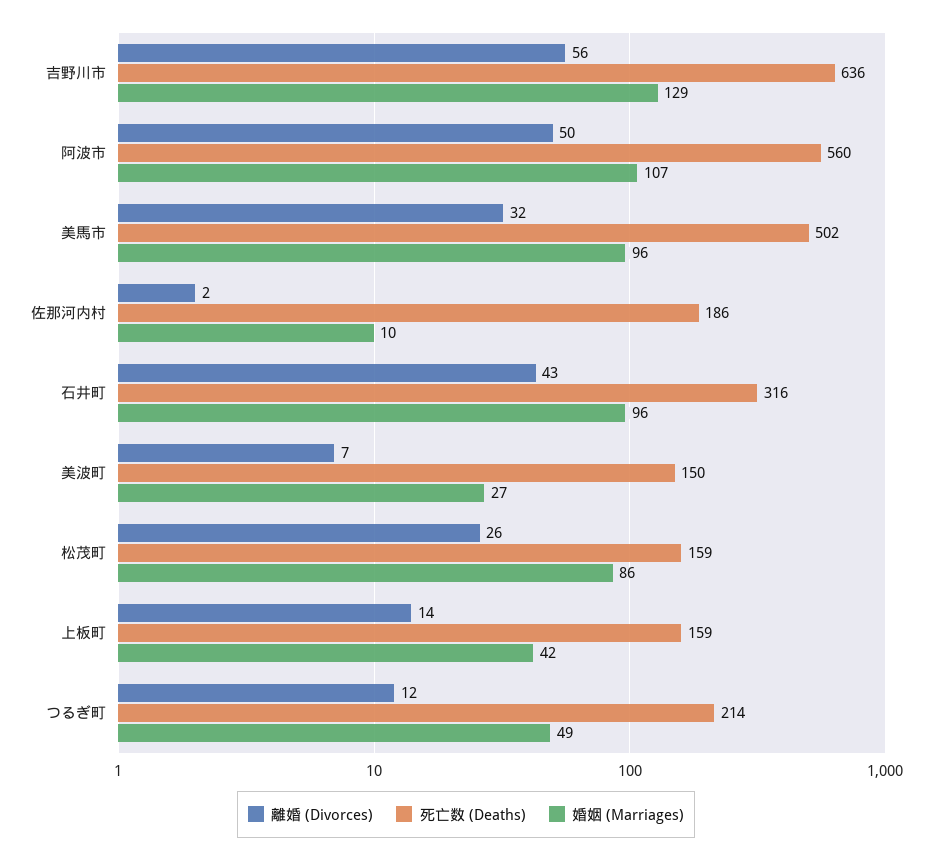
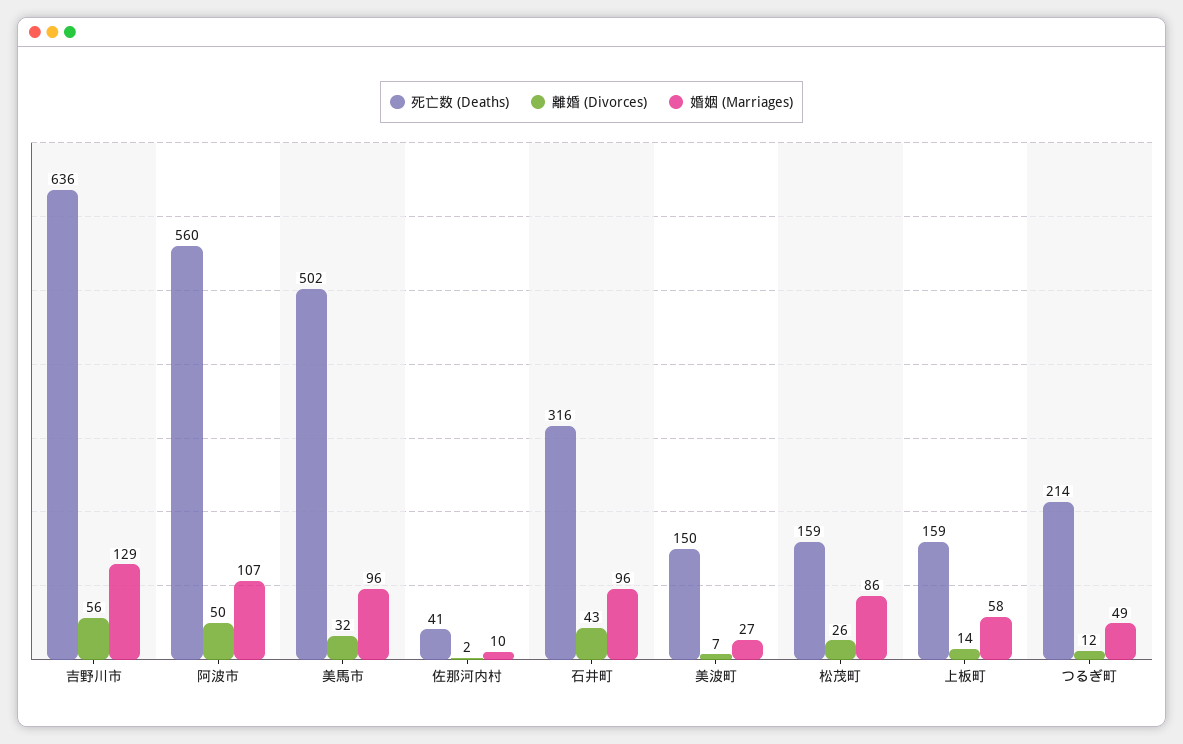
死亡数 (Deaths), 佐那河内村: 186 -> 41
婚姻 (Marriages), 上板町: 42 -> 58

